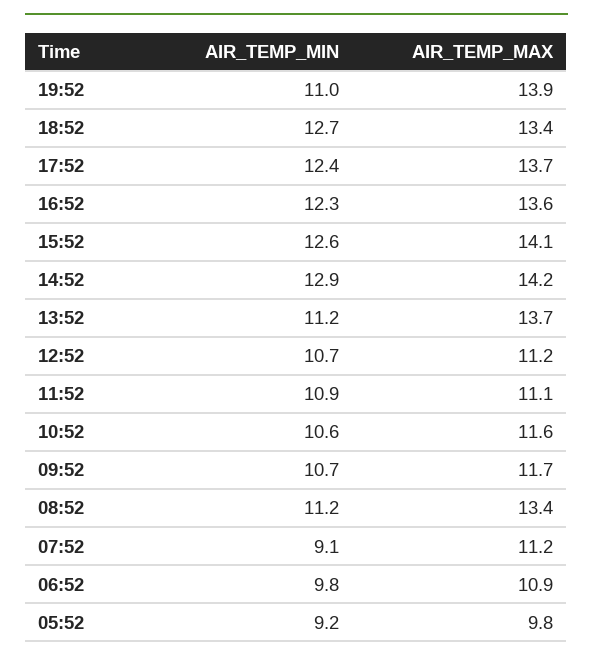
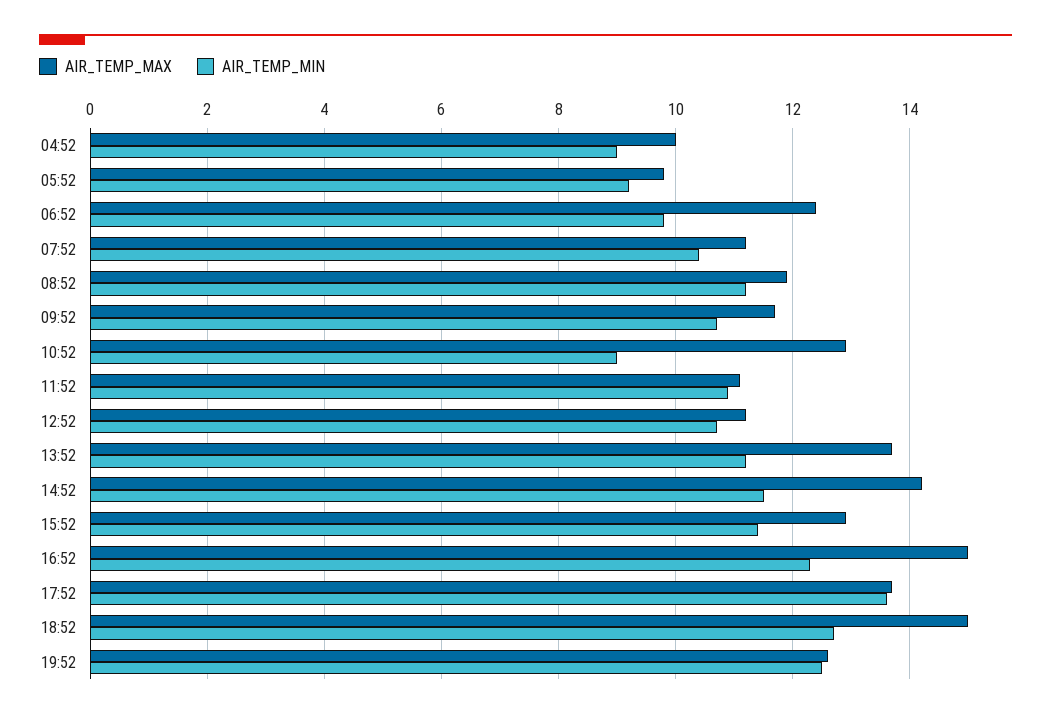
AIR_TEMP_MIN, 19:52: 11 -> 12.5
AIR_TEMP_MAX, 19:52: 13.9 -> 12.5
AIR_TEMP_MAX, 18:52: 13.4 -> 15
AIR_TEMP_MIN, 17:52: 12.4 -> 13.5
AIR_TEMP_MAX, 16:52: 13.6 -> 15
AIR_TEMP_MIN, 15:52: 12.6 -> 11.5
AIR_TEMP_MAX, 15:52: 14.1 -> 13
AIR_TEMP_MIN, 14:52: 12.9 -> 11.5
AIR_TEMP_MIN, 10:52: 10.6 -> 9
AIR_TEMP_MAX, 10:52: 11.6 -> 13
AIR_TEMP_MAX, 08:52: 13.4 -> 12
AIR_TEMP_MIN, 07:52: 9.1 -> 10.5
AIR_TEMP_MAX, 06:52: 10.9 -> 12.5
AIR_TEMP_MAX, 04:52: none -> 10
AIR_TEMP_MIN, 04:52: none -> 9

